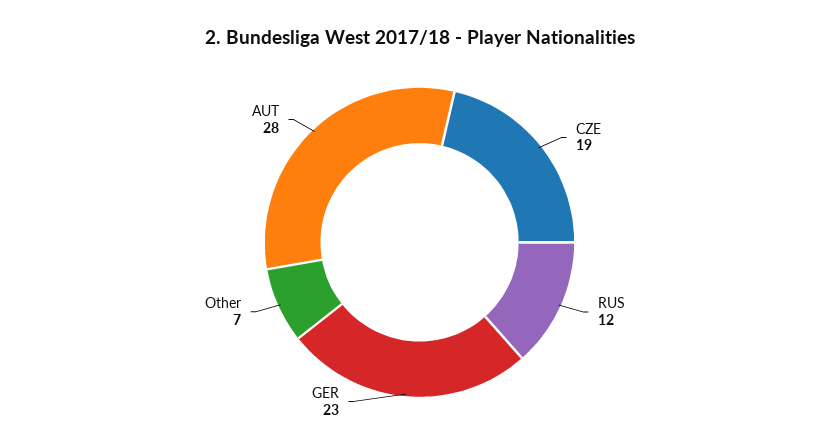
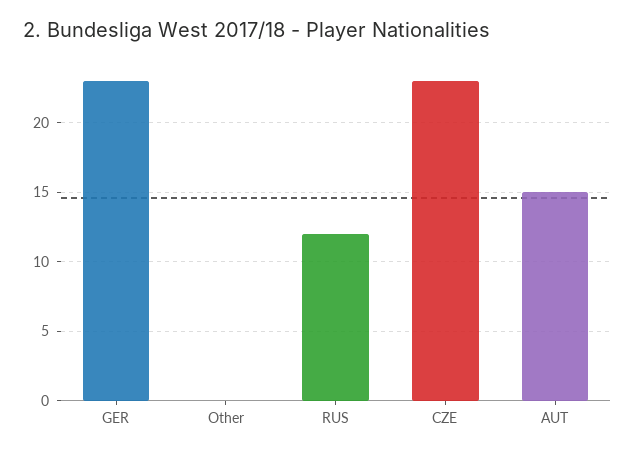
CZE: 19 -> 23
Other: 7 -> 0
AUT: 28 -> 15

